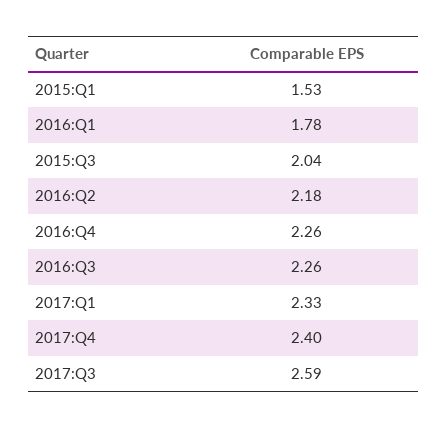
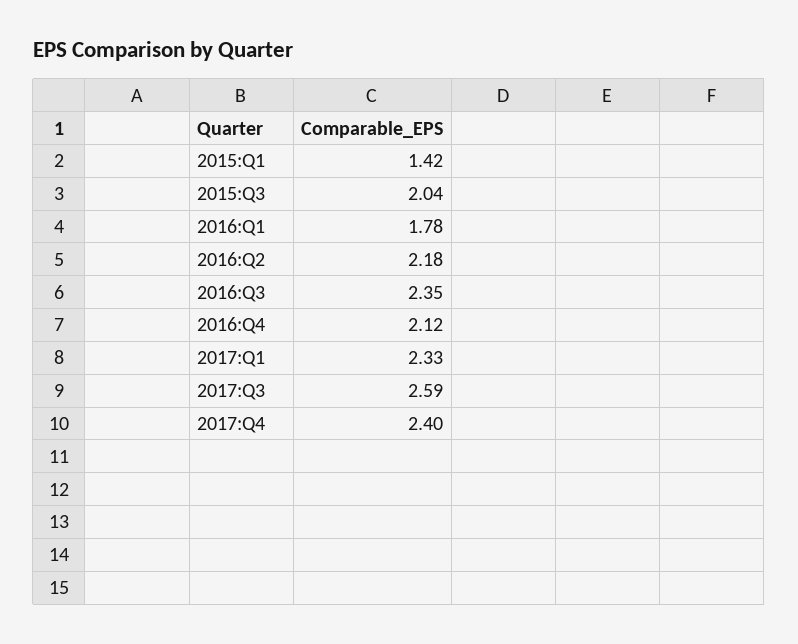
2015:Q1: 1.53 -> 1.42
2016:Q4: 2.26 -> 2.12
2016:Q3: 2.26 -> 2.35

